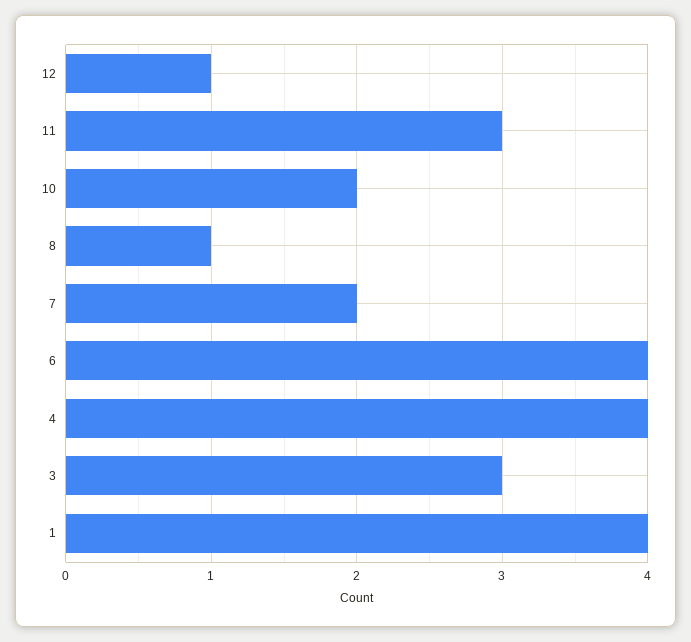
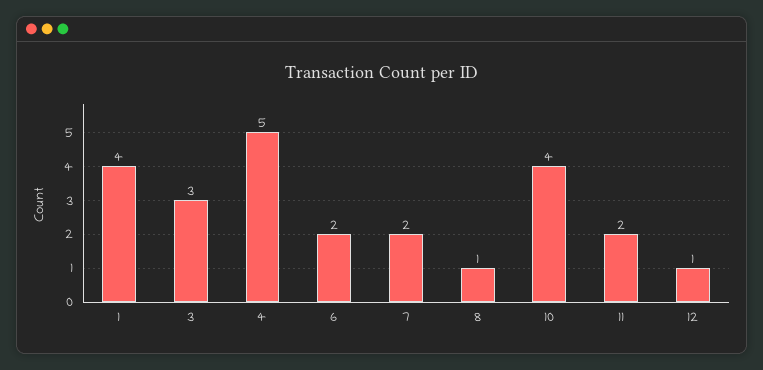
11: 3 -> 2
10: 2 -> 4
6: 4 -> 2
4: 4 -> 5

